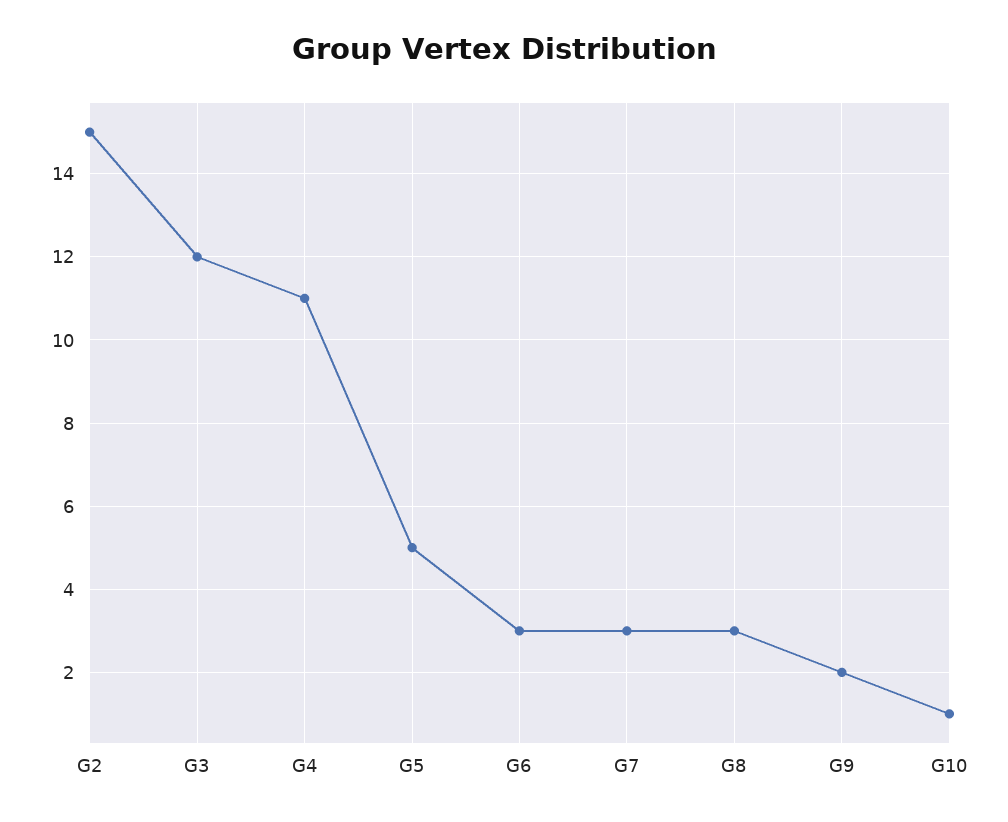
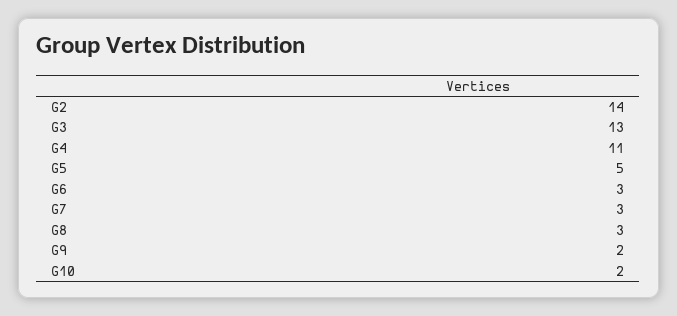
G2: 15 -> 14
G3: 12 -> 13
G10: 1 -> 2

